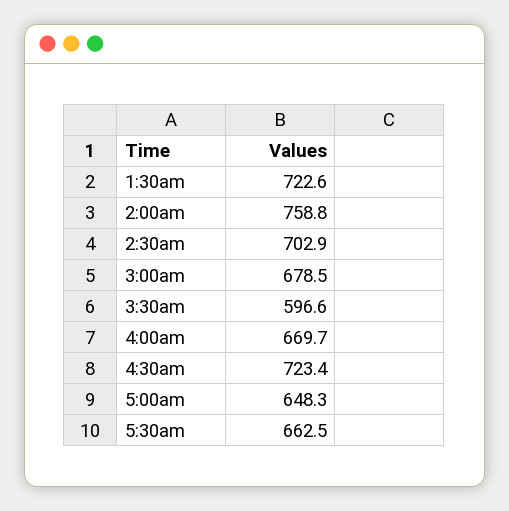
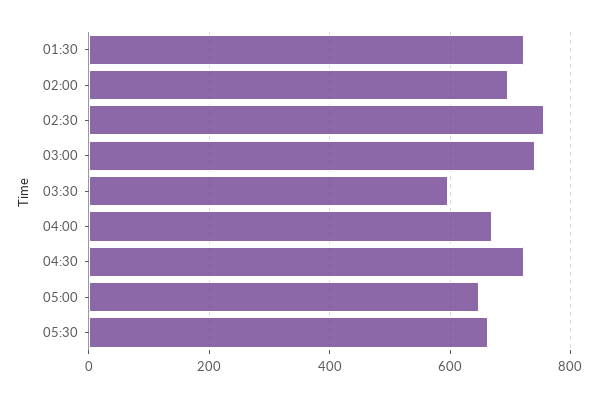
2:00am: 758.8 -> 700
2:30am: 702.9 -> 760
3:00am: 678.5 -> 740

